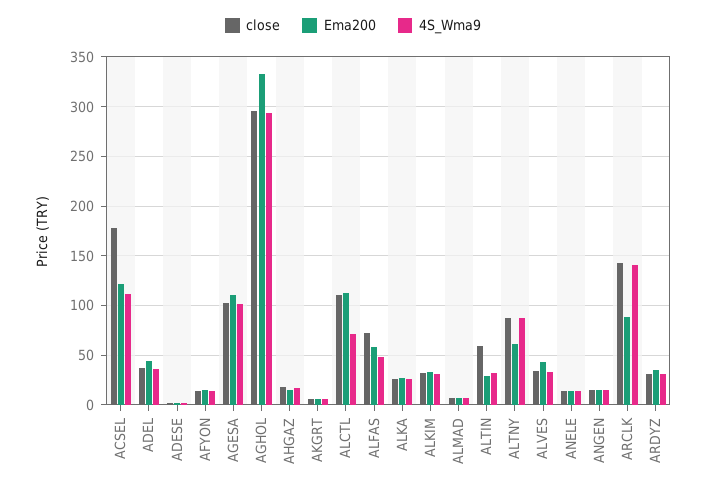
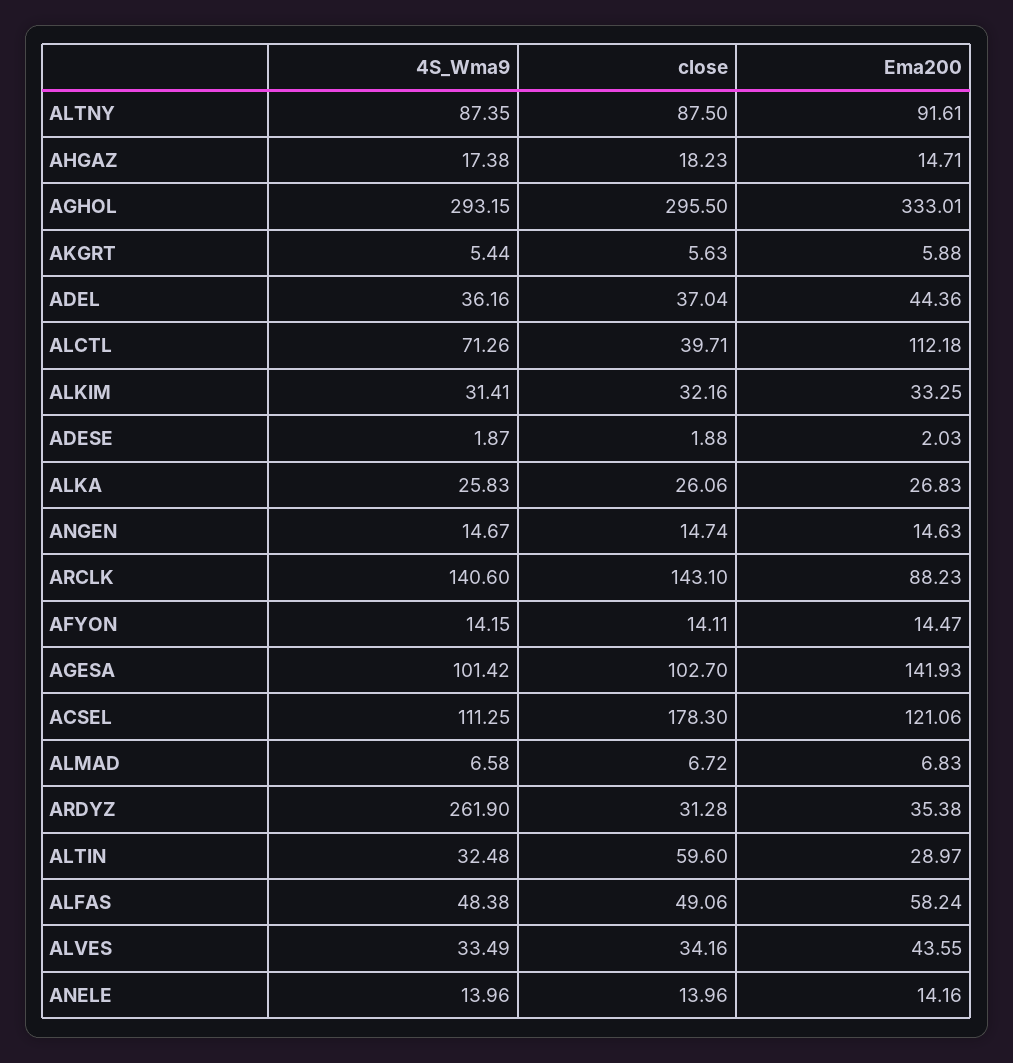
Ema200, AGESA: 110 -> 141.93
close, ALCTL: 110 -> 39.71
close, ALFAS: 70 -> 49.06
Ema200, ALTNY: 60 -> 91.61
4S_Wma9, ARDYZ: 30 -> 261.9

